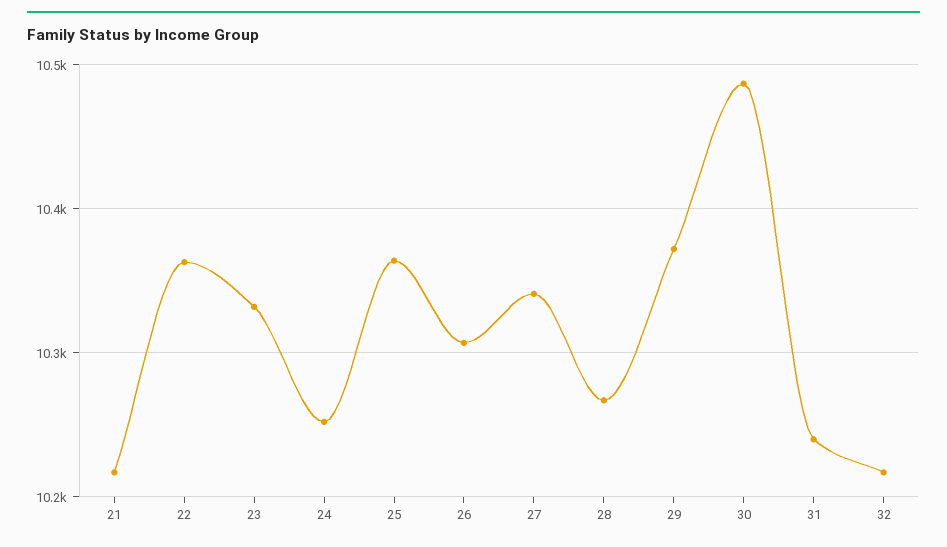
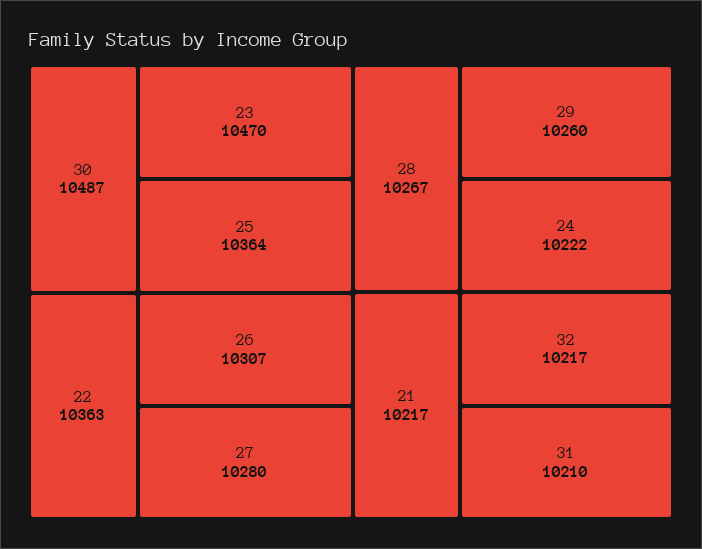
23: 10330 -> 10470
24: 10250 -> 10222
27: 10340 -> 10280
29: 10370 -> 10260
31: 10240 -> 10210

